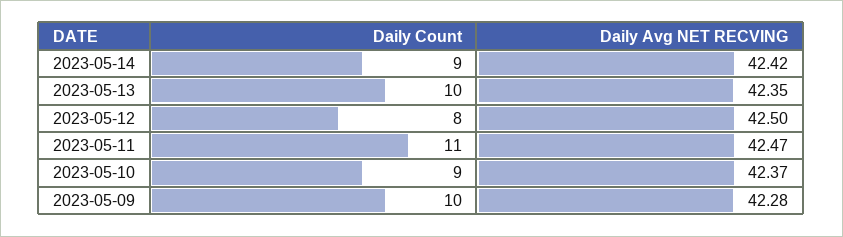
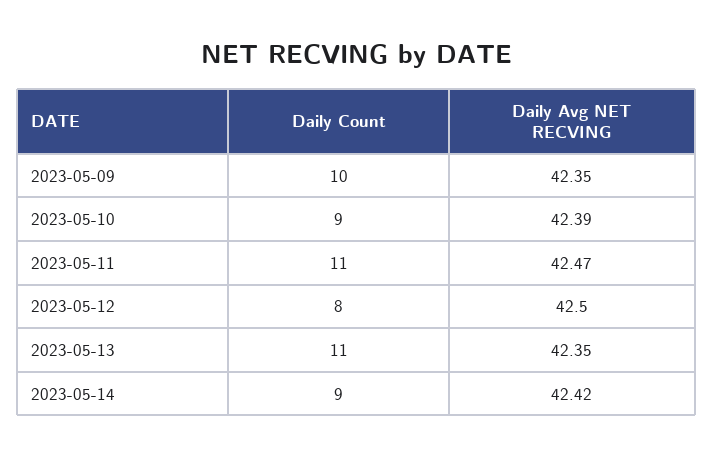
Daily Count, 2023-05-13: 10 -> 11
Daily Avg NET RECVING, 2023-05-10: 42.37 -> 42.39
Daily Avg NET RECVING, 2023-05-09: 42.28 -> 42.35

